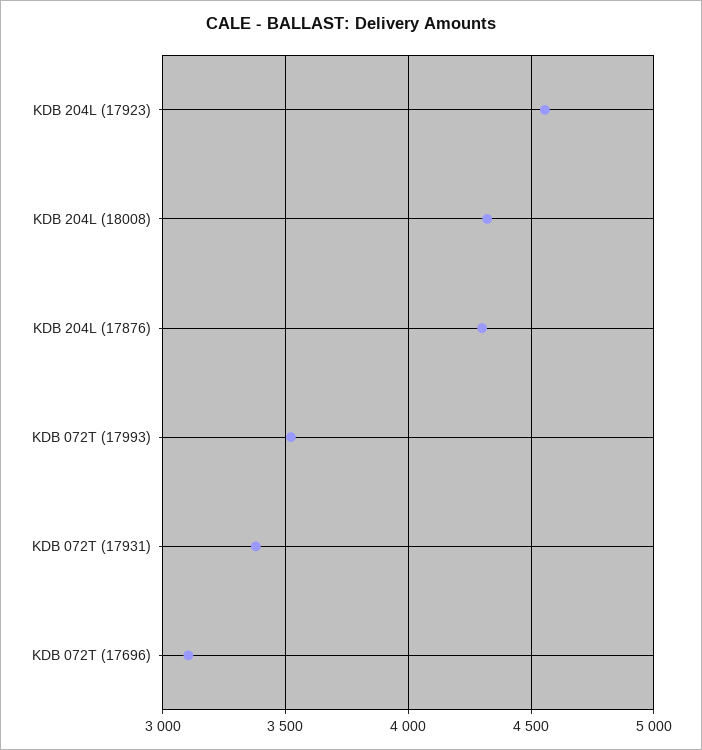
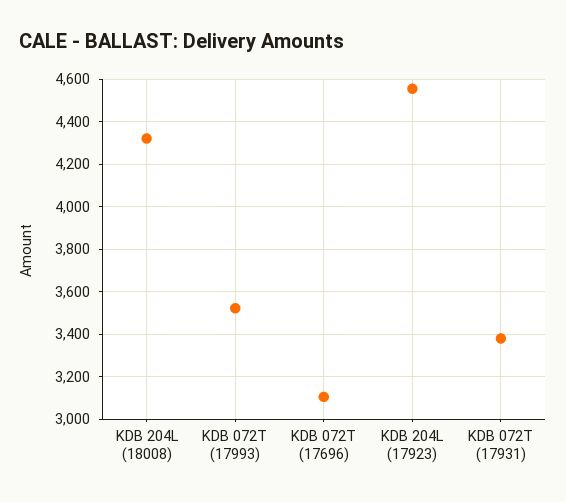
KDB 204L (17876): 4300 -> none

